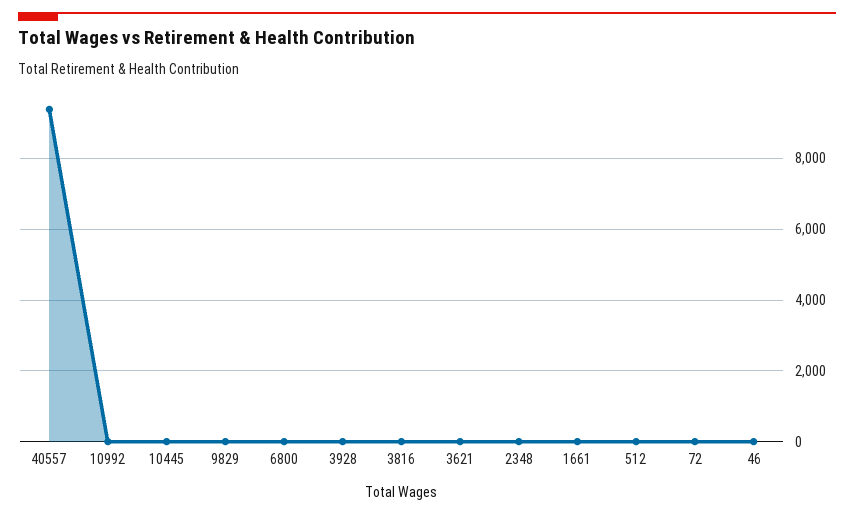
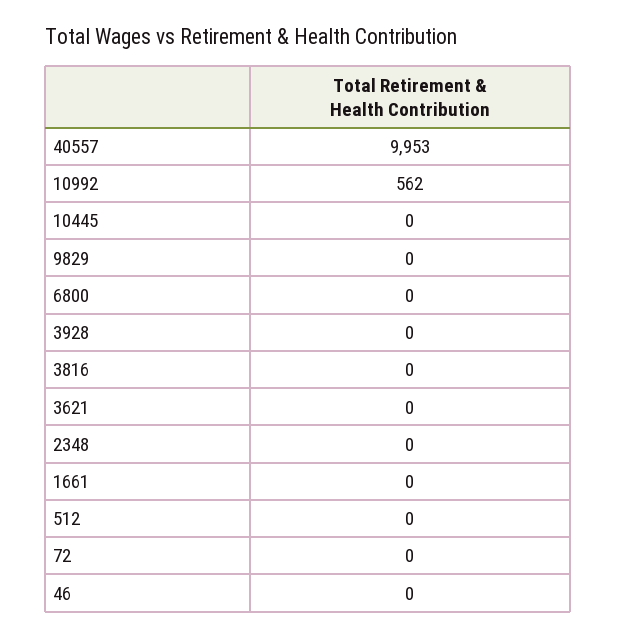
40557: 9400 -> 9953
10992: 0 -> 562

